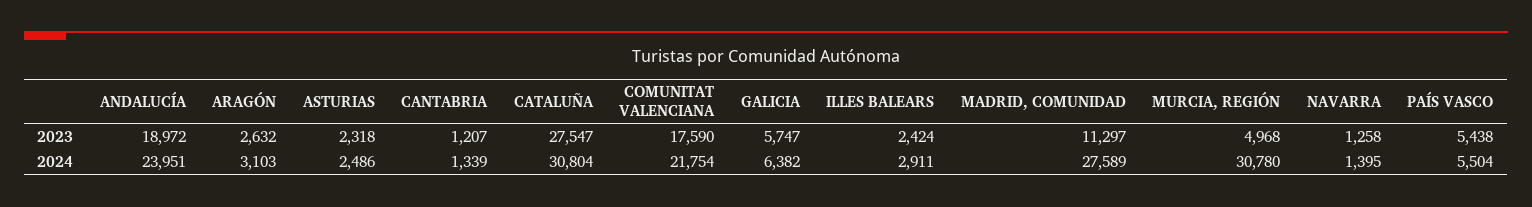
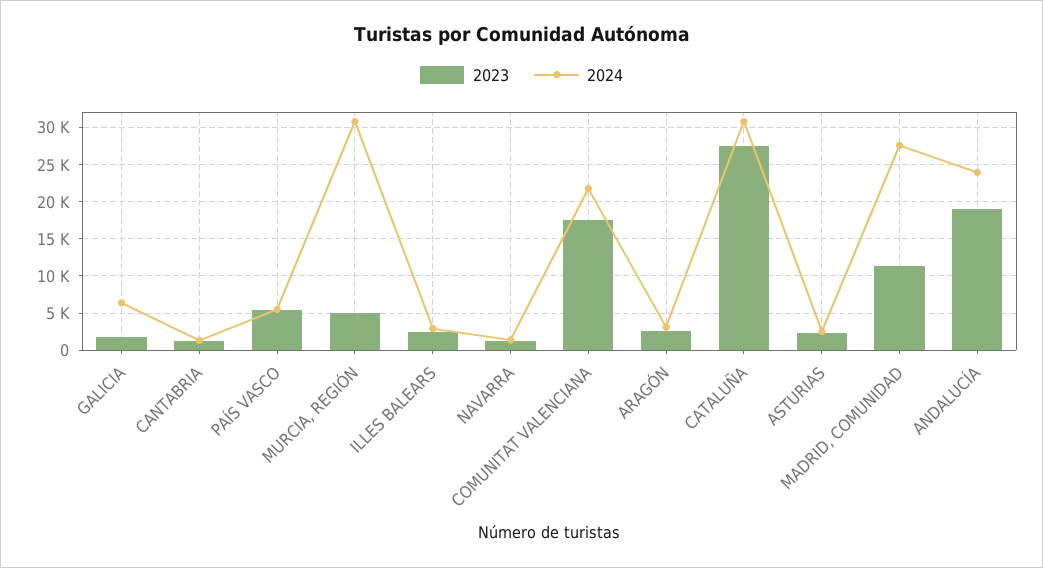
2023, GALICIA: 5747 -> 2000

